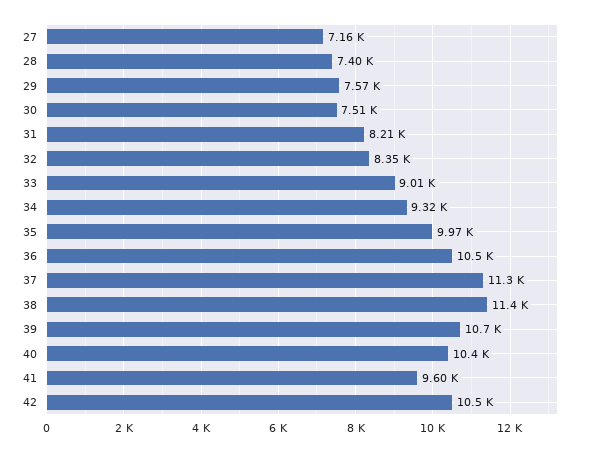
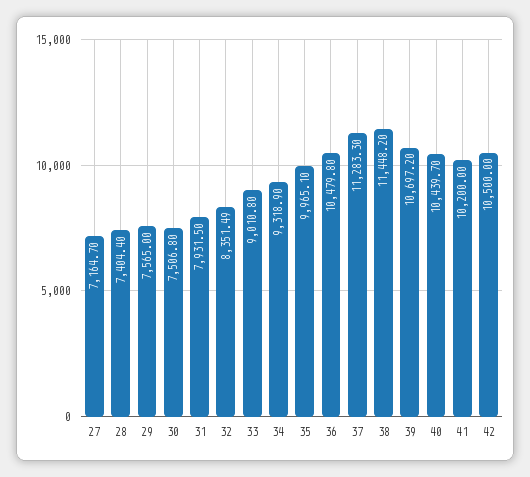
31: 8210 -> 7931.5
41: 9600 -> 10200

